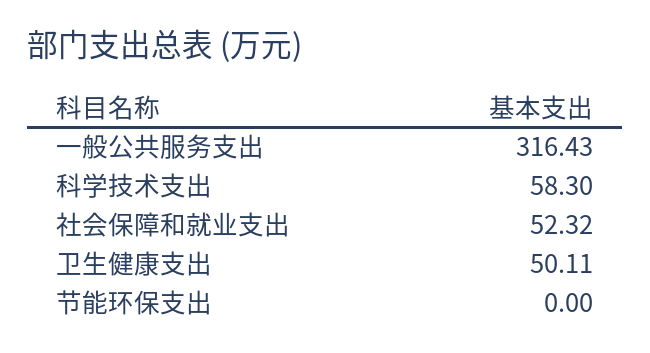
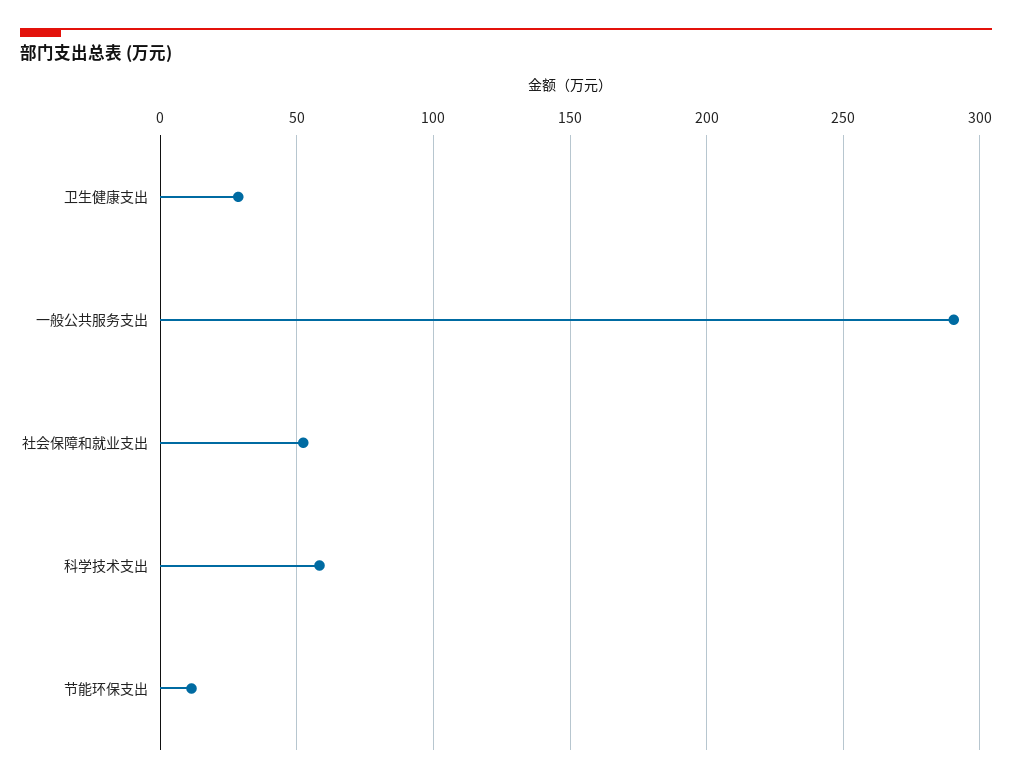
一般公共服务支出: 316.43 -> 290
卫生健康支出: 50.11 -> 30
节能环保支出: 0 -> 10

